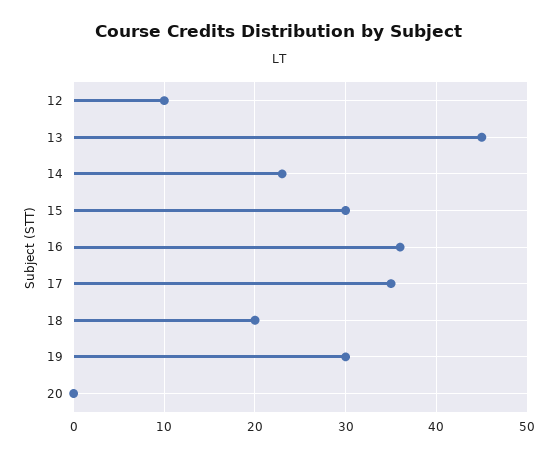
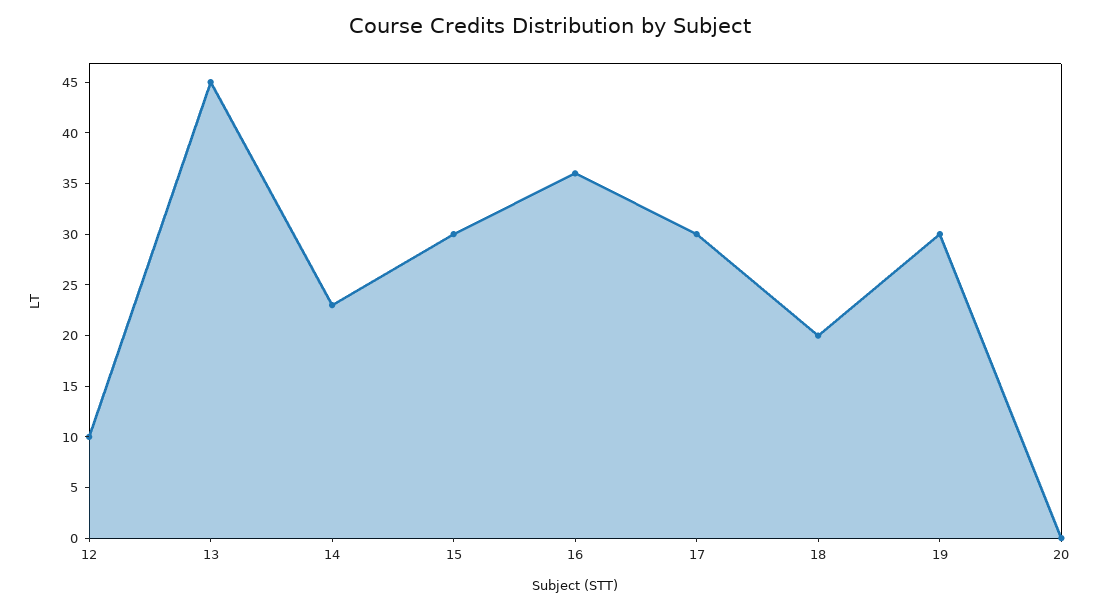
17: 35 -> 30

